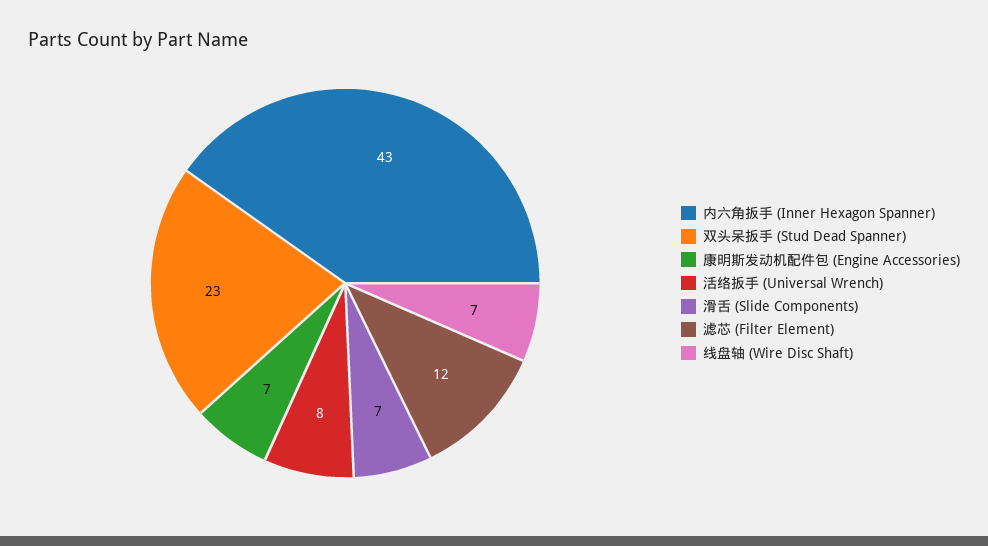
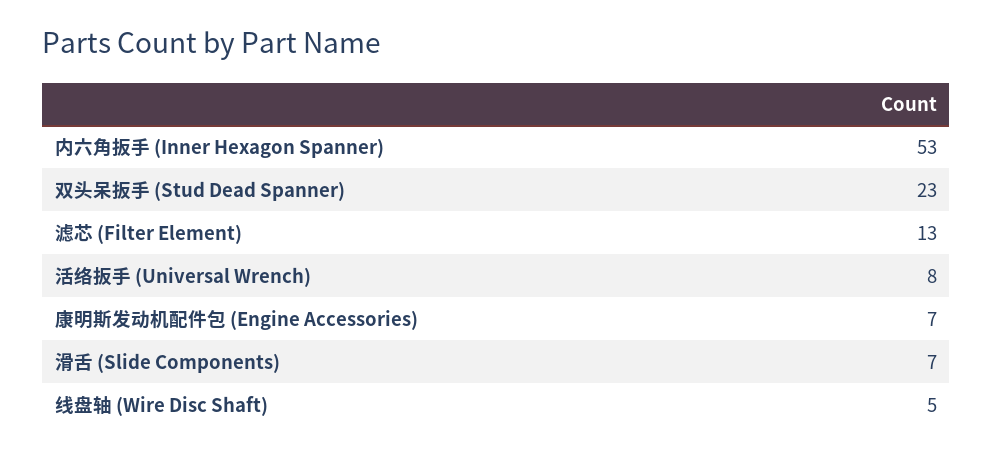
内六角扳手 (Inner Hexagon Spanner): 43 -> 53
滤芯 (Filter Element): 12 -> 13
线盘轴 (Wire Disc Shaft): 7 -> 5

